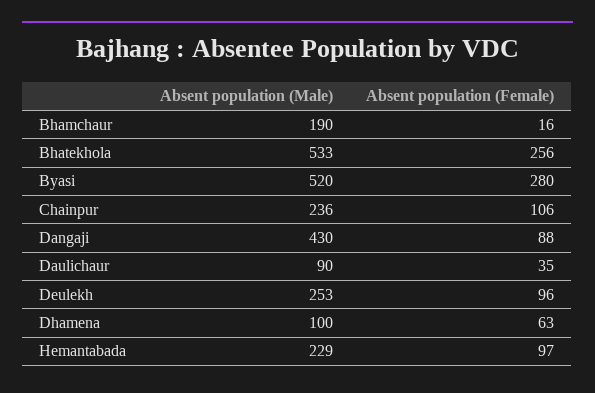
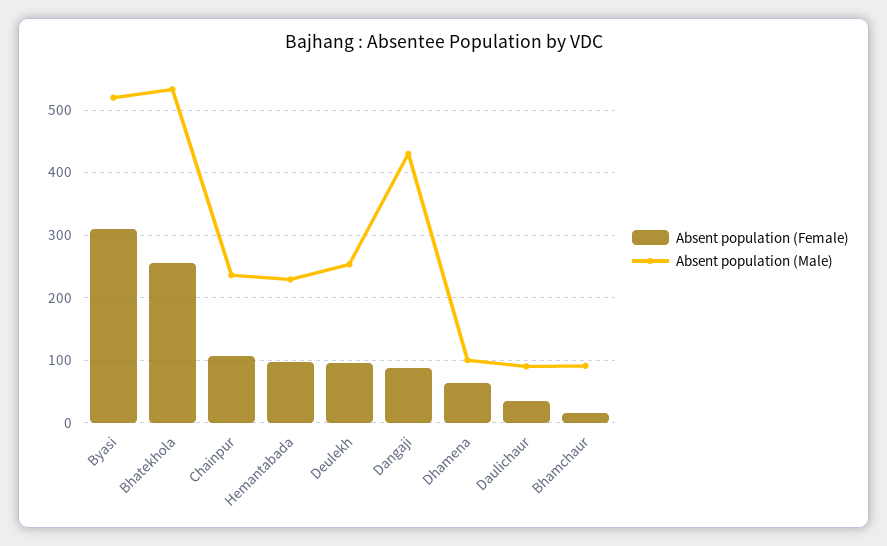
Absent population (Male), Bhamchaur: 190 -> 90
Absent population (Female), Byasi: 280 -> 310

